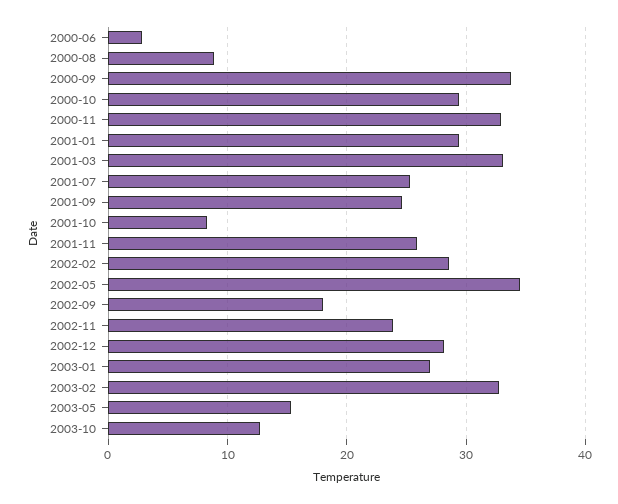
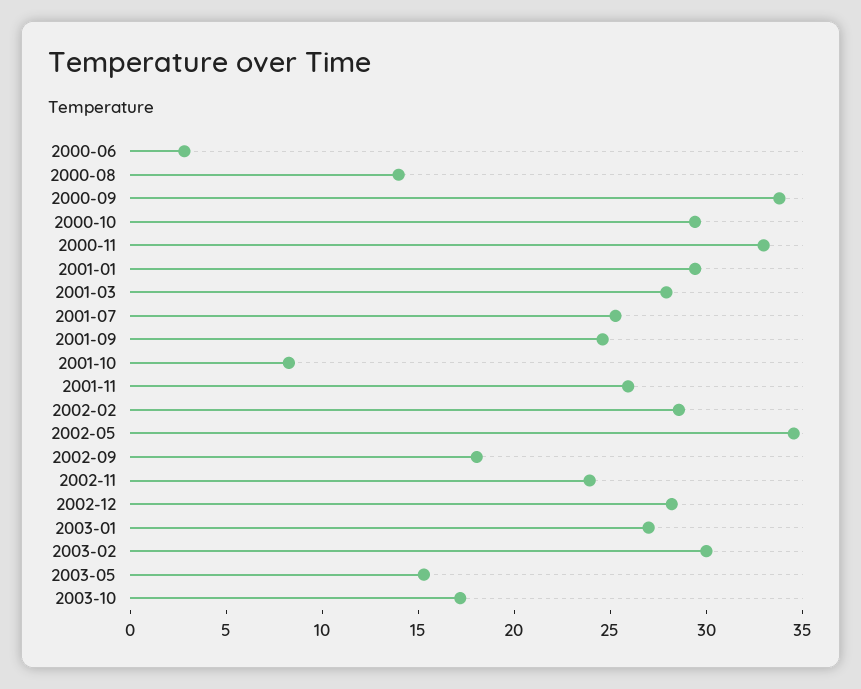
2000-08: 9 -> 14
2001-03: 33 -> 28
2003-02: 33 -> 30
2003-10: 13 -> 17

